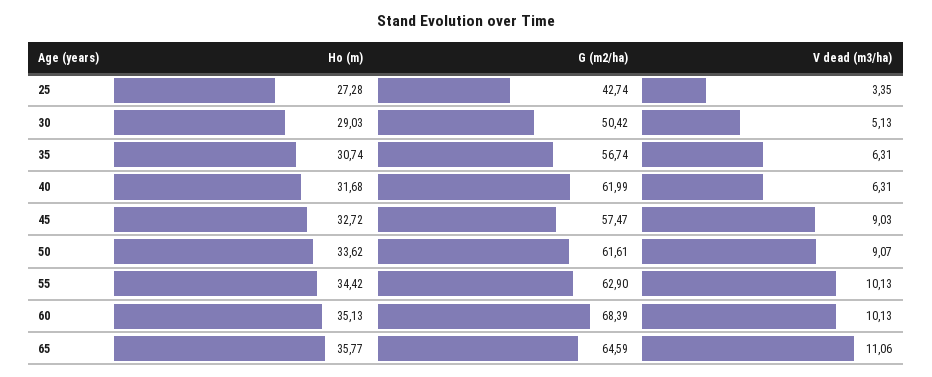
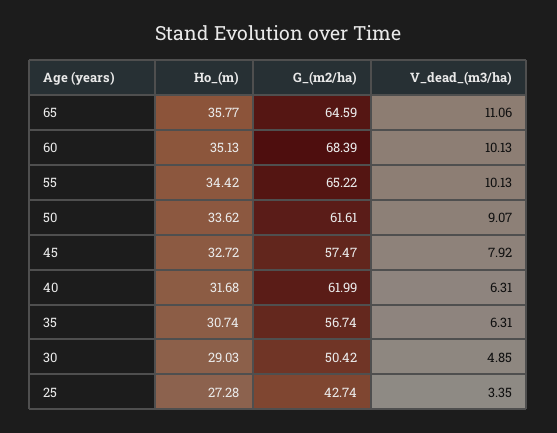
V dead (m3/ha), 30: 5.13 -> 4.85
V dead (m3/ha), 45: 9.03 -> 7.92
G (m2/ha), 55: 62.9 -> 65.22

